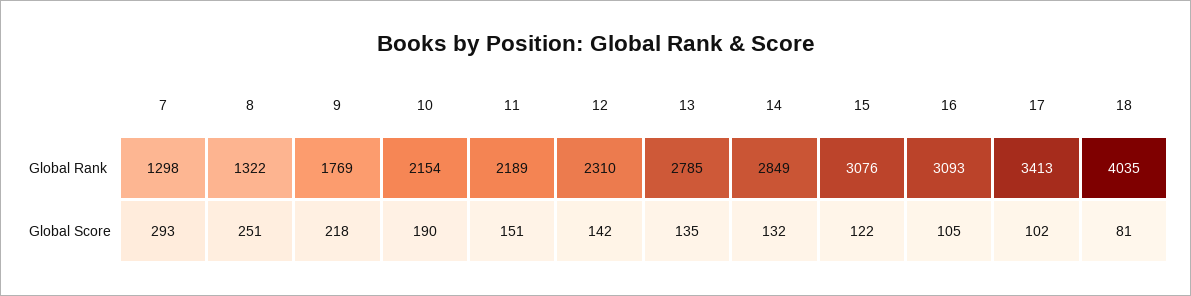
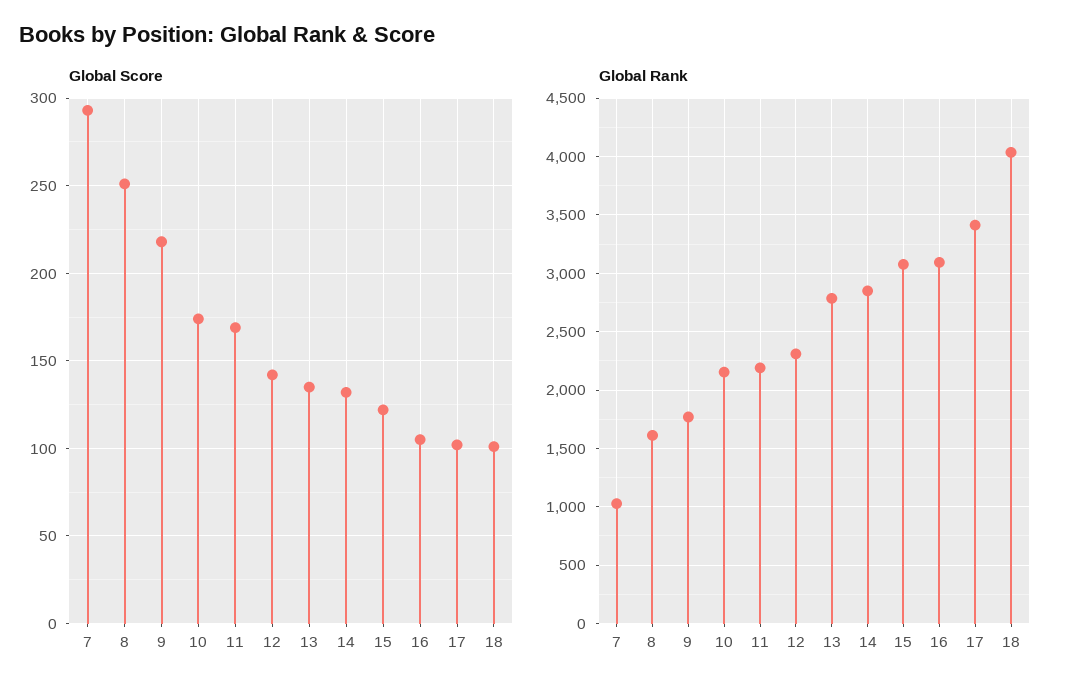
Global Rank, 7: 1298 -> 1000
Global Rank, 8: 1322 -> 1600
Global Score, 10: 190 -> 175
Global Score, 11: 151 -> 170
Global Score, 18: 81 -> 100

